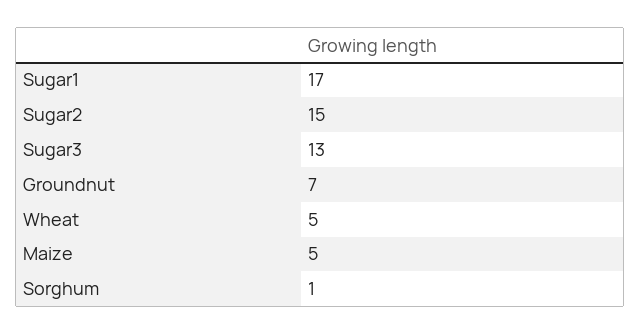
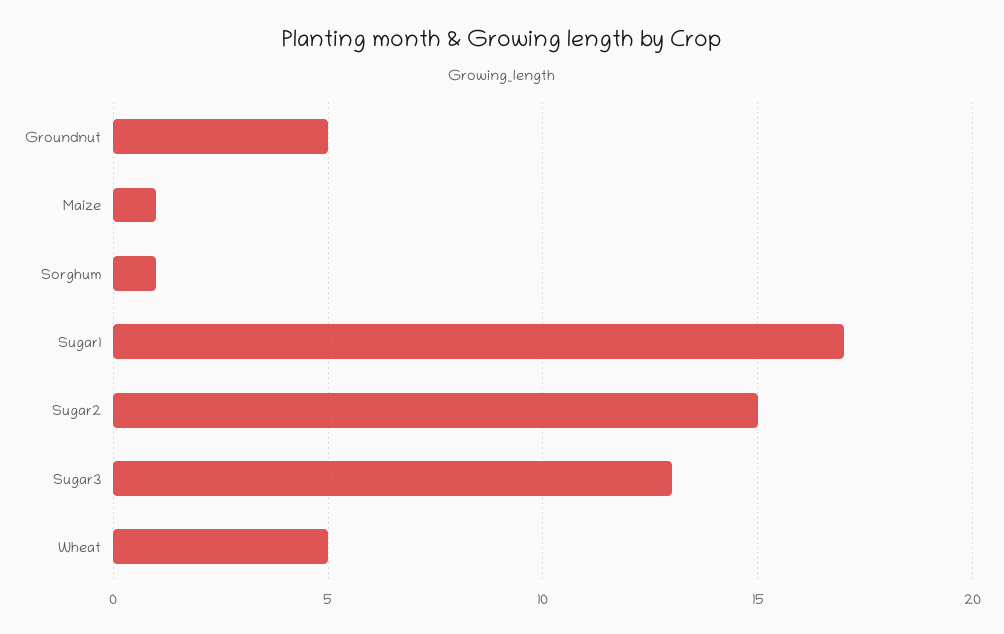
Groundnut: 7 -> 5
Maize: 5 -> 1

